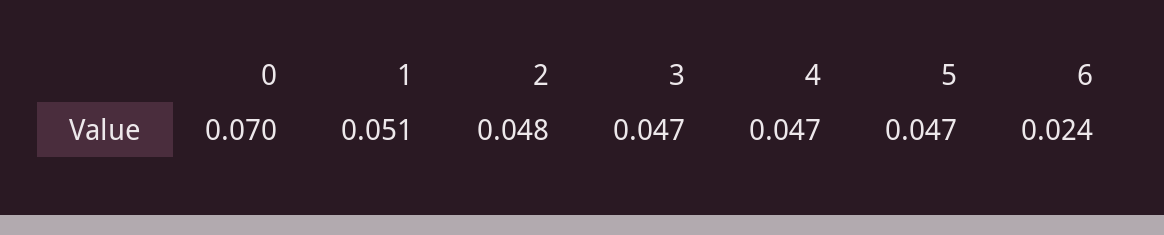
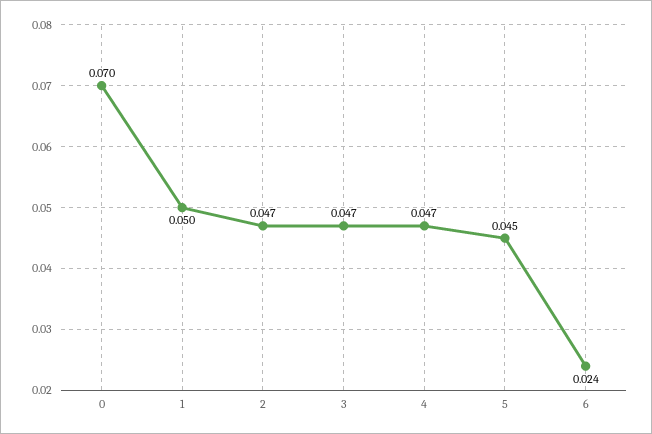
1: 0.051 -> 0.05
2: 0.048 -> 0.047
5: 0.047 -> 0.045

